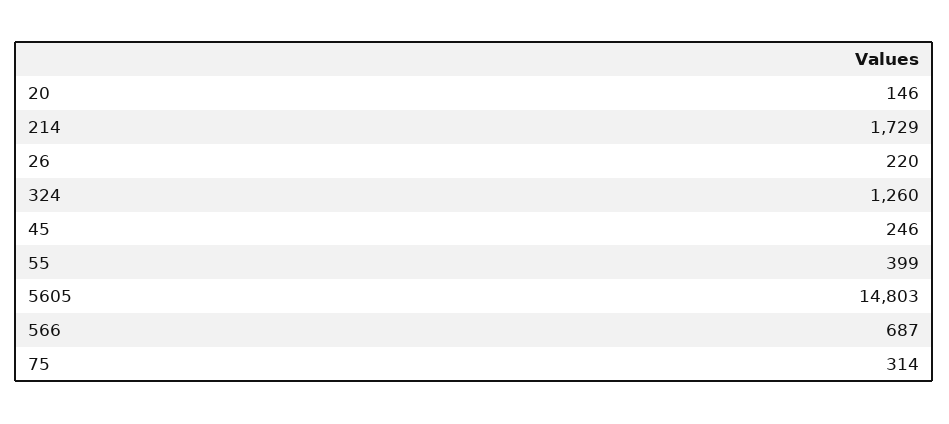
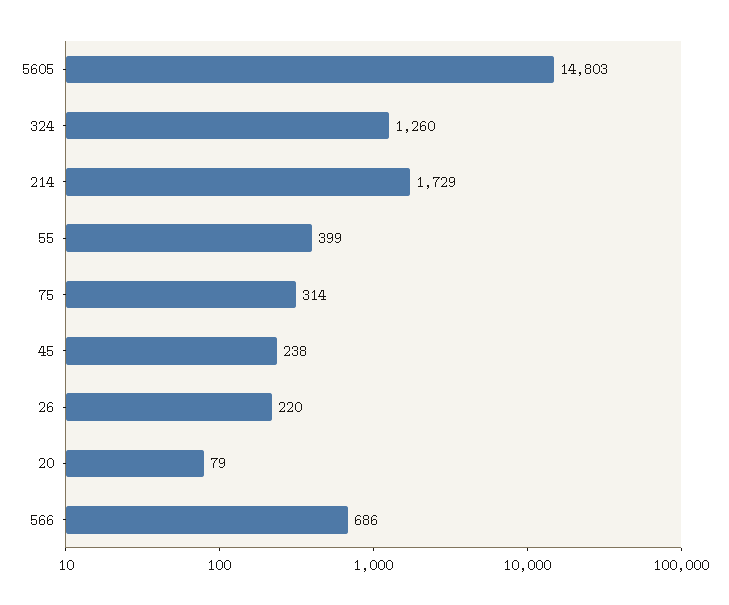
20: 146 -> 79
45: 246 -> 238
566: 687 -> 686

